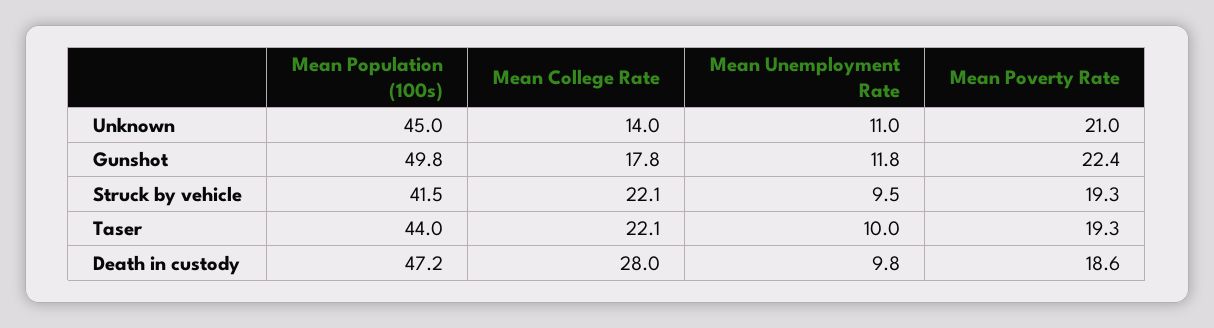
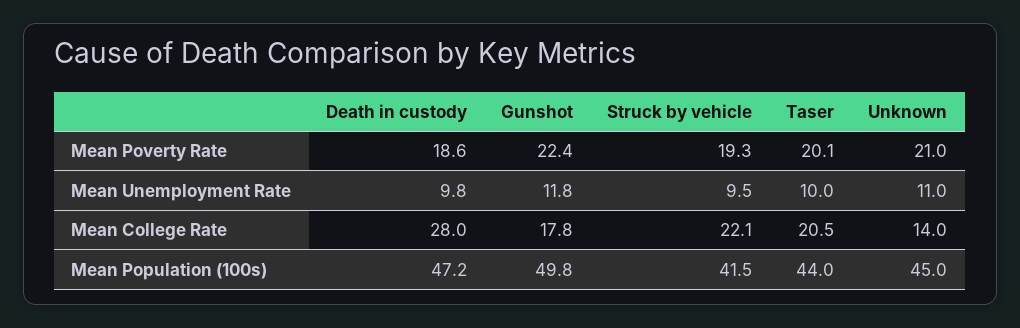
Mean College Rate, Taser: 22.1 -> 20.5
Mean Poverty Rate, Taser: 19.3 -> 20.1

